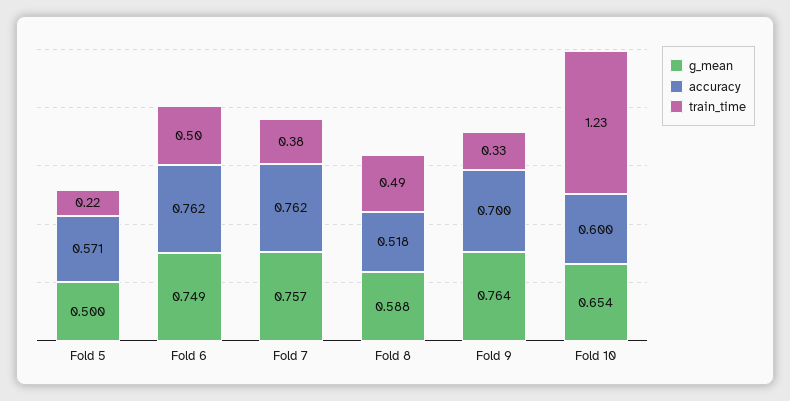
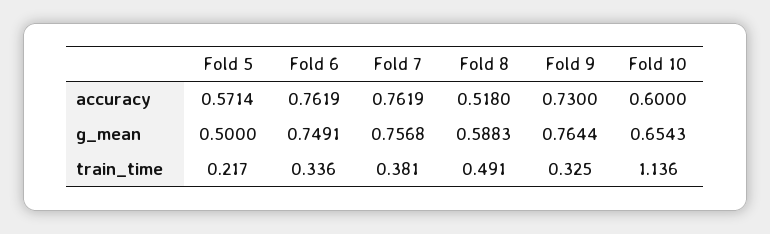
train_time, Fold 6: 0.5 -> 0.336
accuracy, Fold 9: 0.7 -> 0.73
train_time, Fold 10: 1.23 -> 1.136

